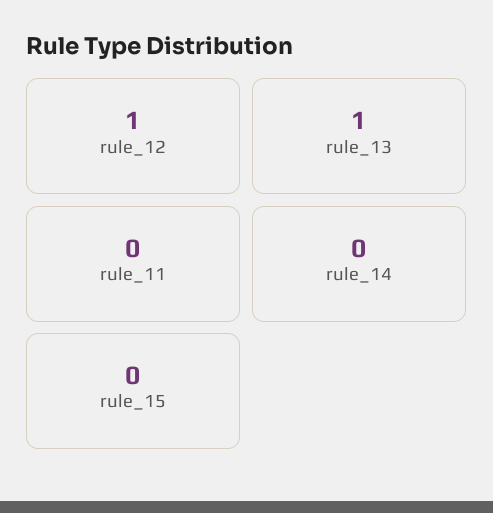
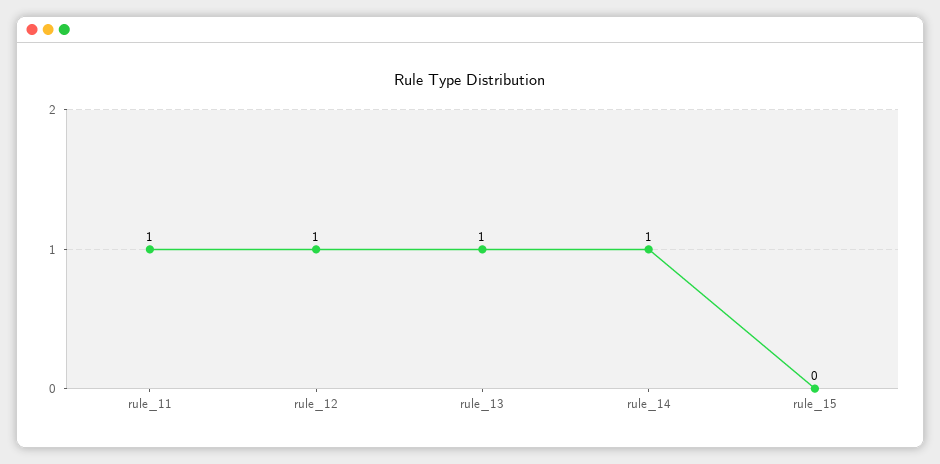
rule_11: 0 -> 1
rule_14: 0 -> 1

